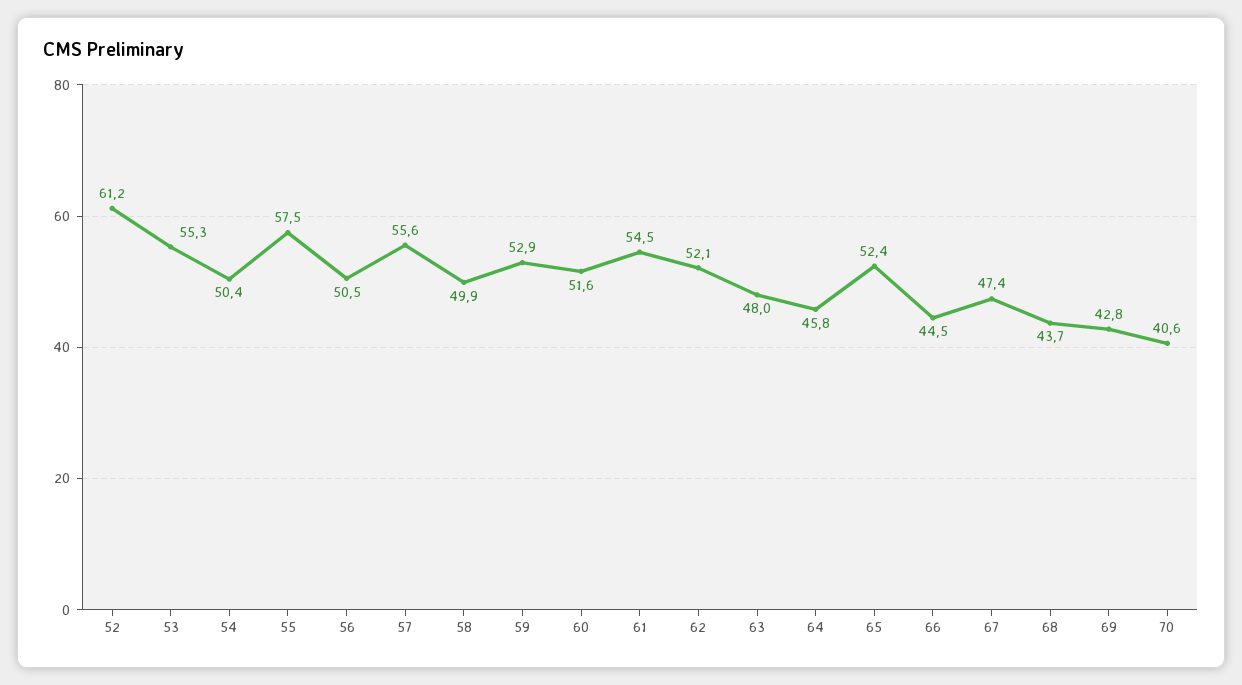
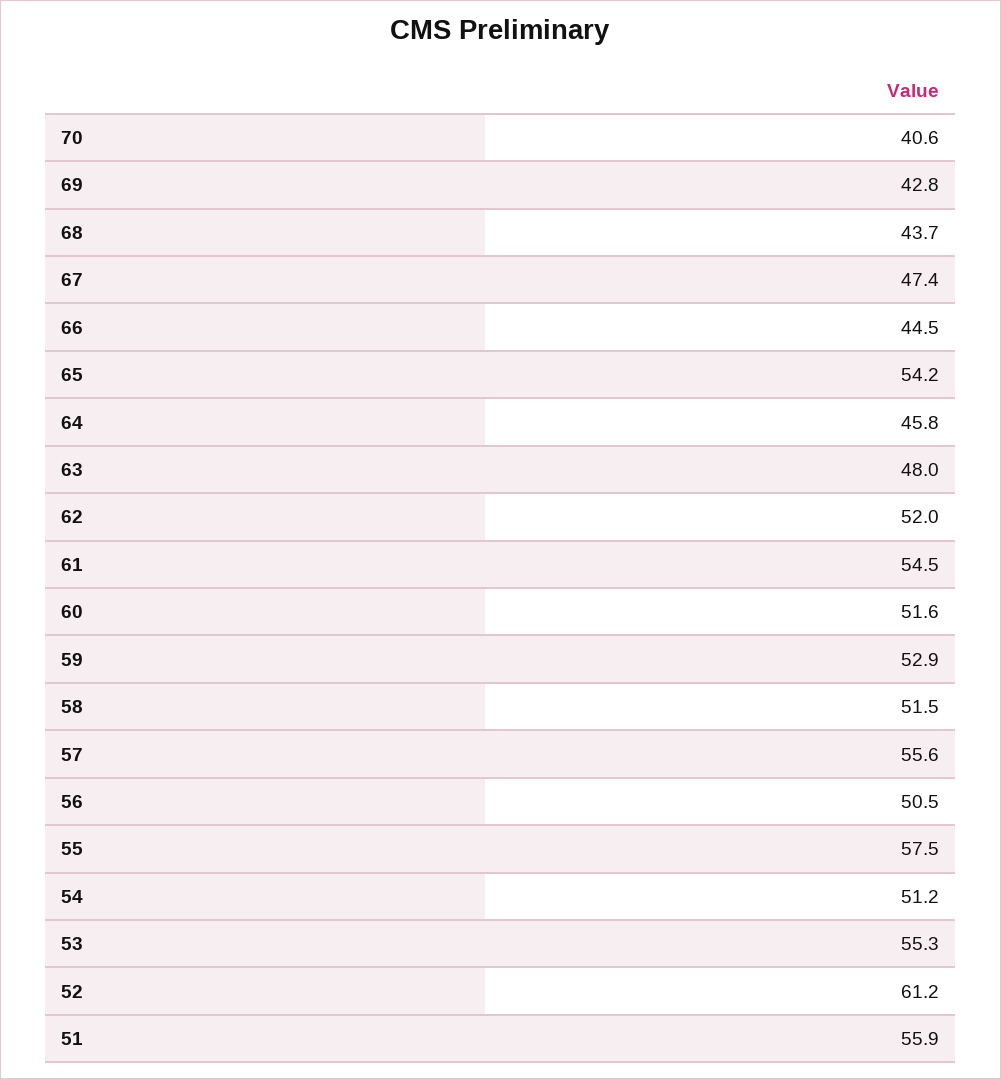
54: 50.4 -> 51.2
58: 49.9 -> 51.5
62: 52.1 -> 52
65: 52.4 -> 54.2
51: none -> 55.9

